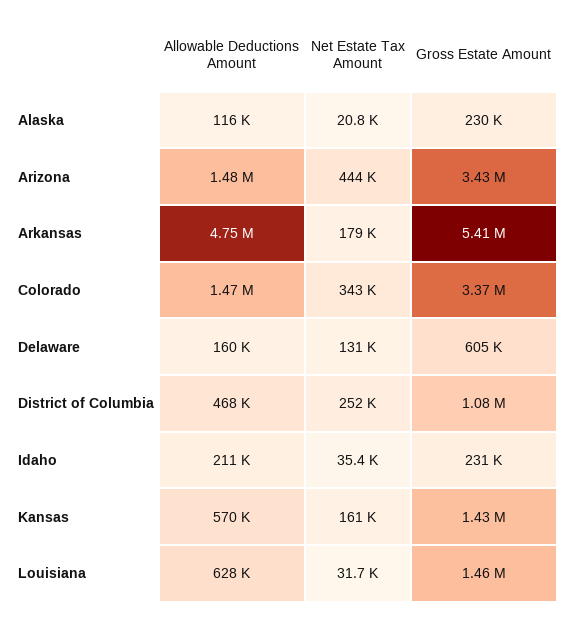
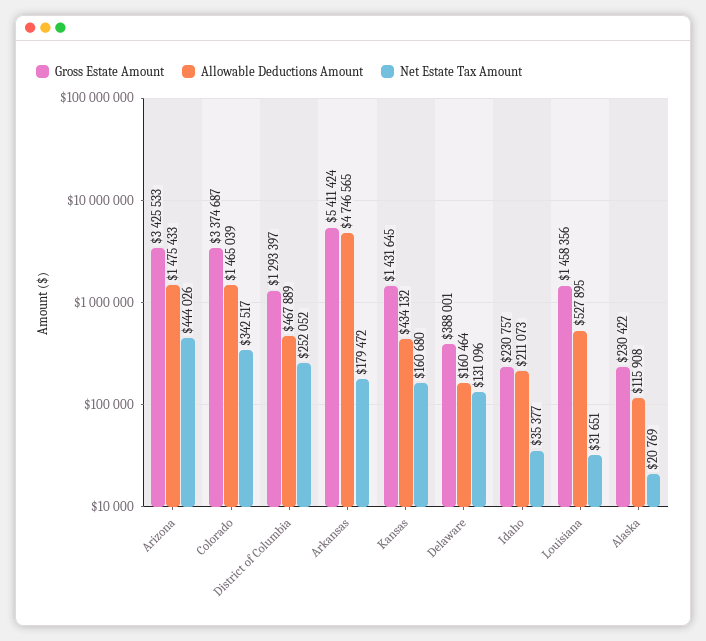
Gross Estate Amount, Delaware: 605000 -> 388001
Gross Estate Amount, District of Columbia: 1080000 -> 1293397
Allowable Deductions Amount, Kansas: 570000 -> 434132
Allowable Deductions Amount, Louisiana: 628000 -> 527895

